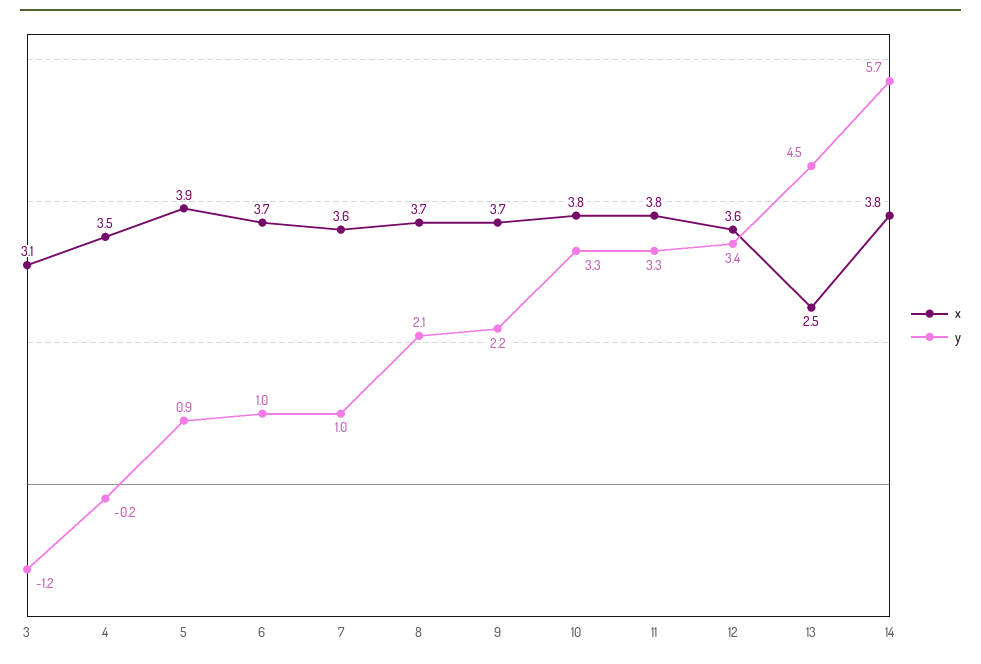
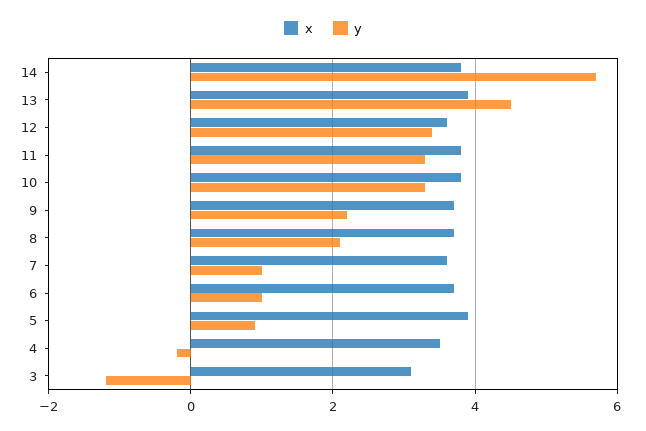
x, 13: 2.5 -> 4

